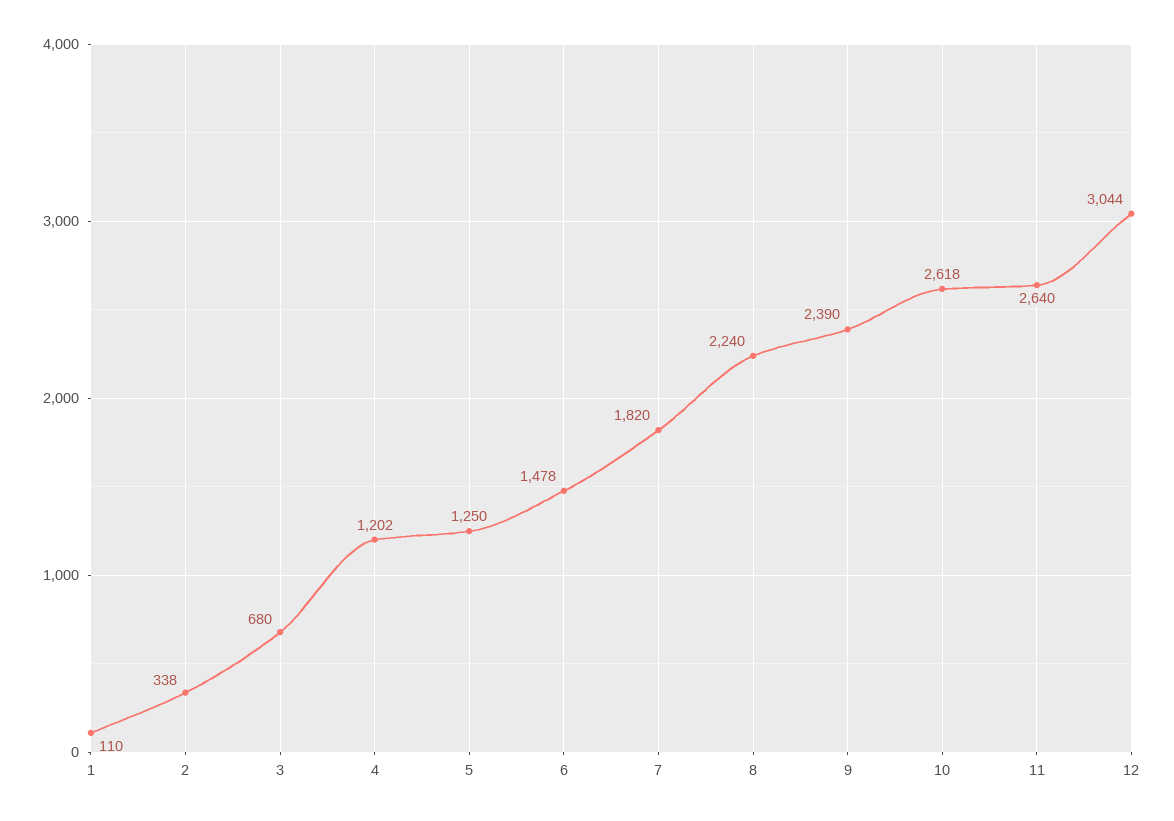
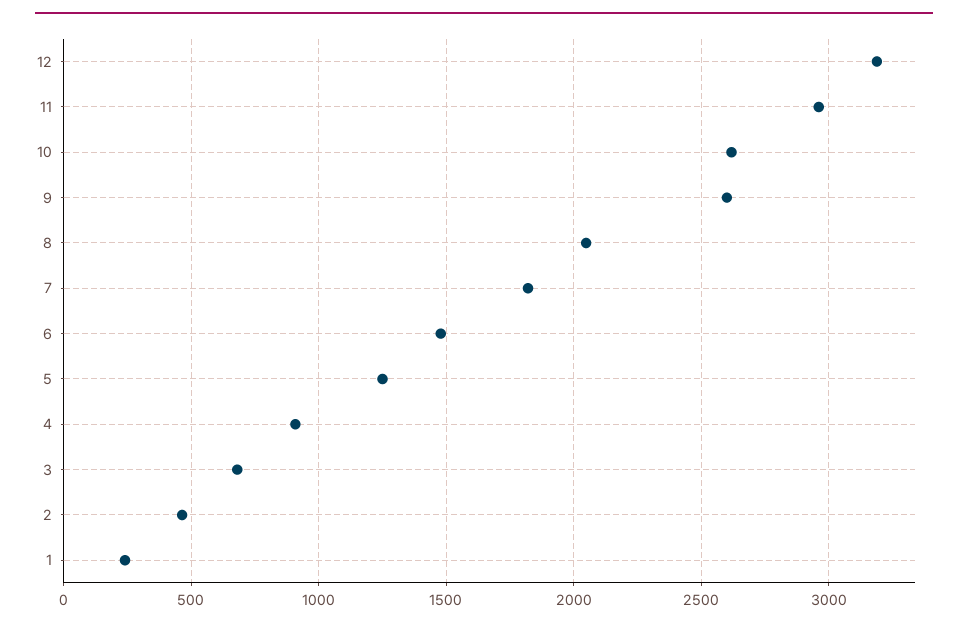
1: 110 -> 250
2: 338 -> 450
4: 1202 -> 900
8: 2240 -> 2050
9: 2390 -> 2600
11: 2640 -> 2950
12: 3044 -> 3200

